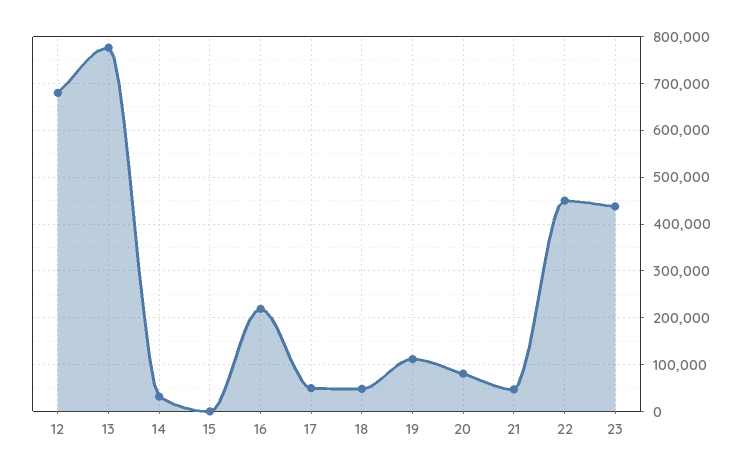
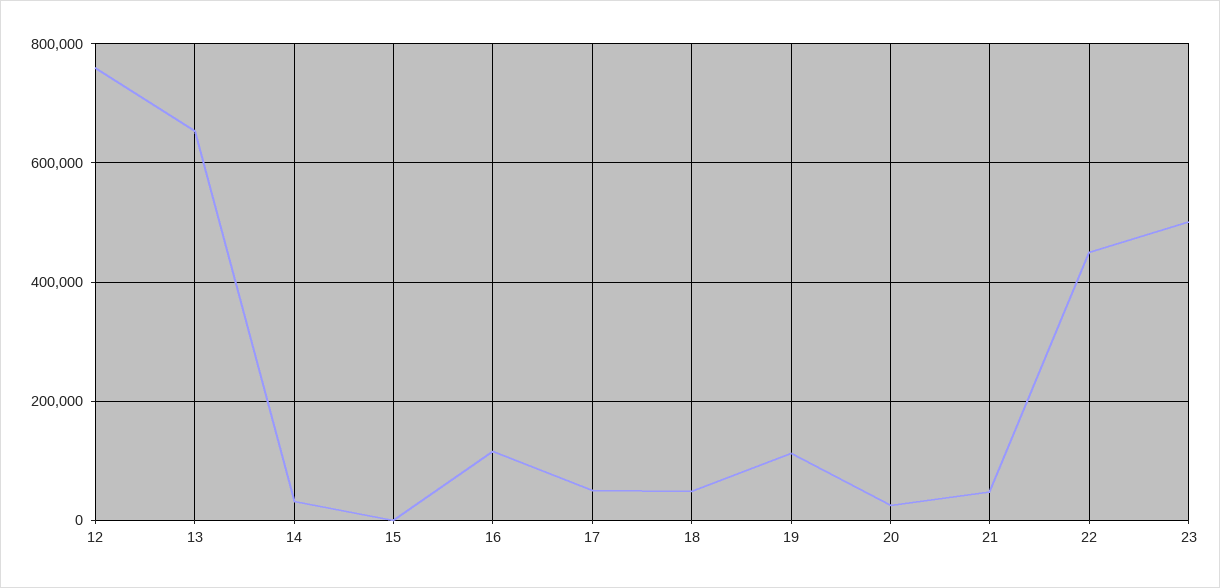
12: 680000 -> 760000
13: 780000 -> 660000
16: 220000 -> 120000
20: 80000 -> 20000
23: 440000 -> 500000

